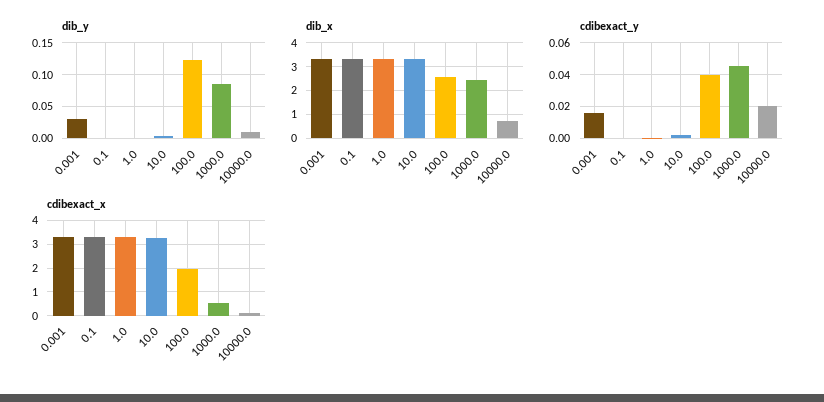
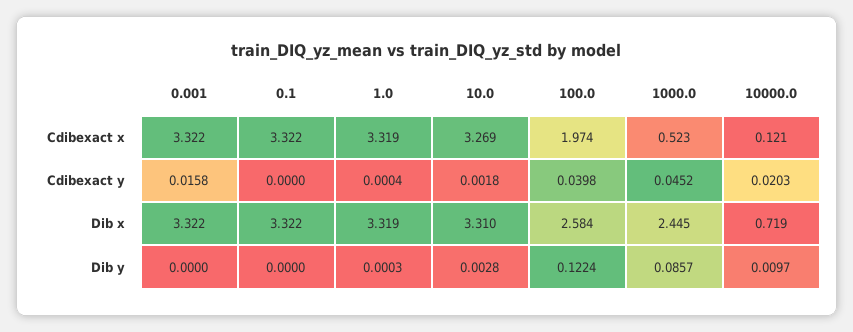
dib_y, 0.001: 0.03 -> 0

